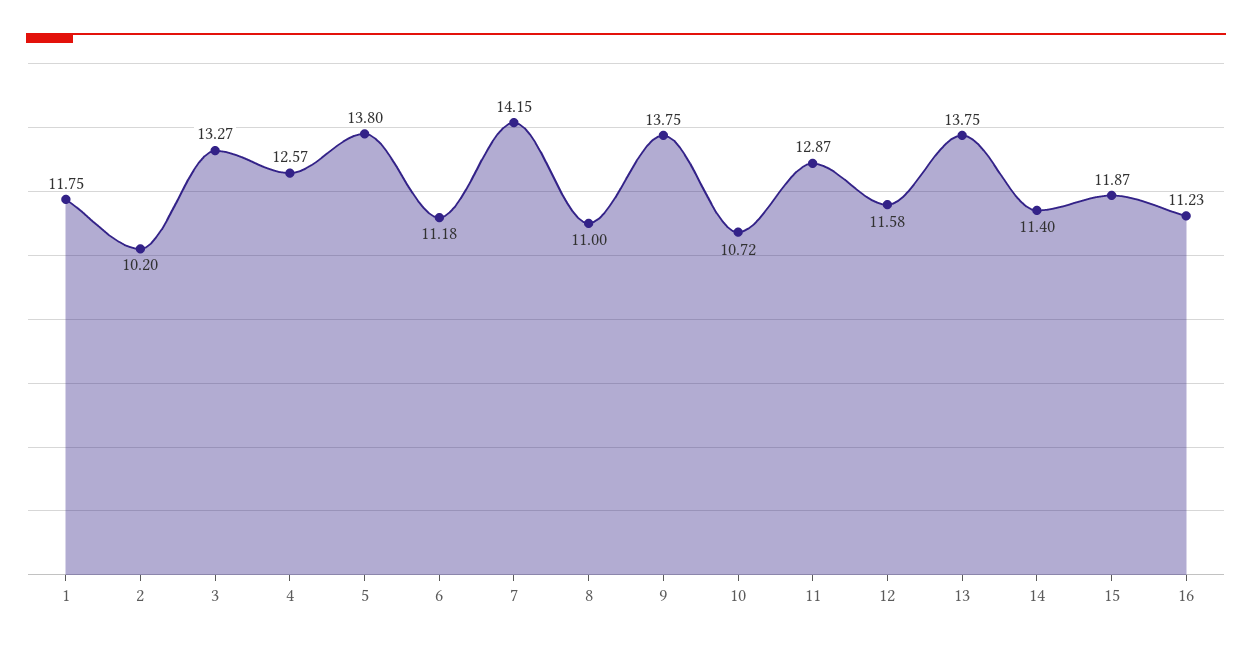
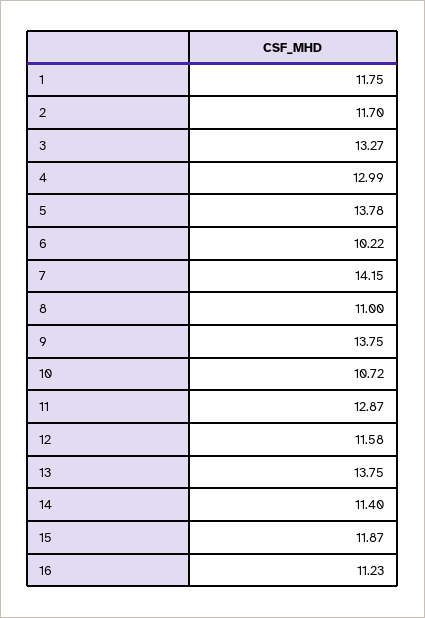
2: 10.2 -> 11.7
4: 12.57 -> 12.99
5: 13.8 -> 13.78
6: 11.18 -> 10.22

